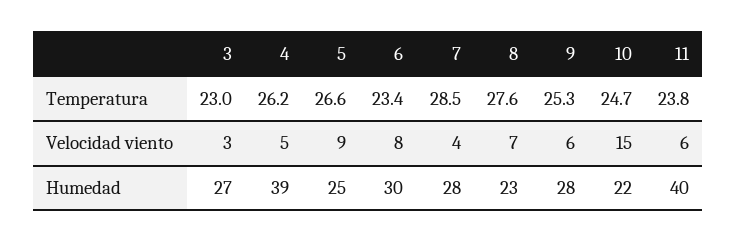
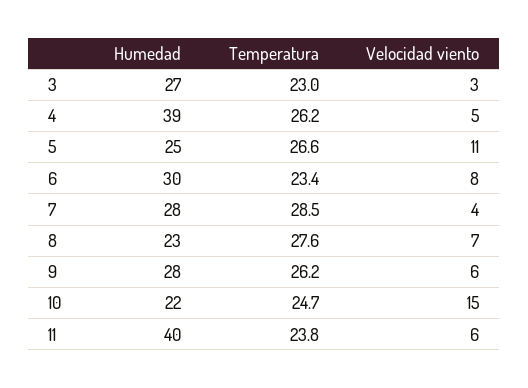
9, Temperatura: 25.3 -> 26.2
5, Velocidad viento: 9 -> 11

